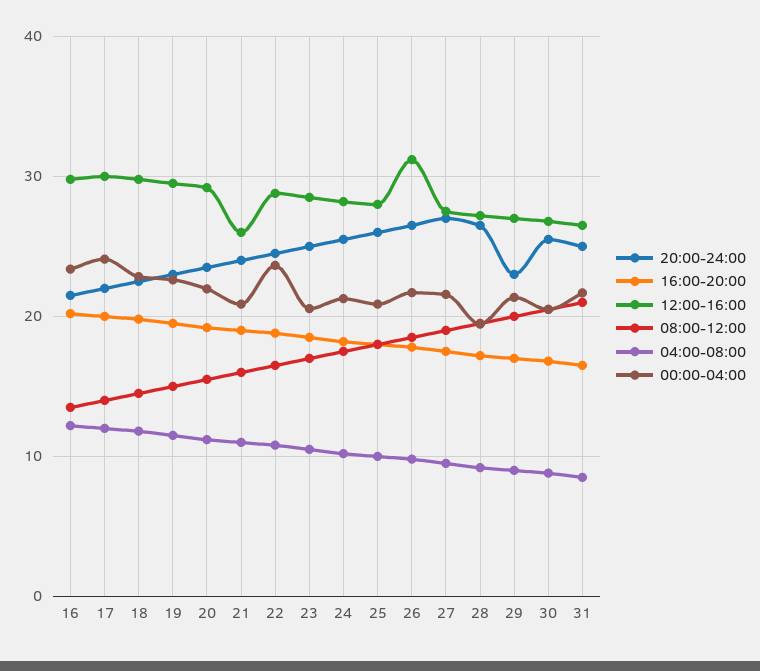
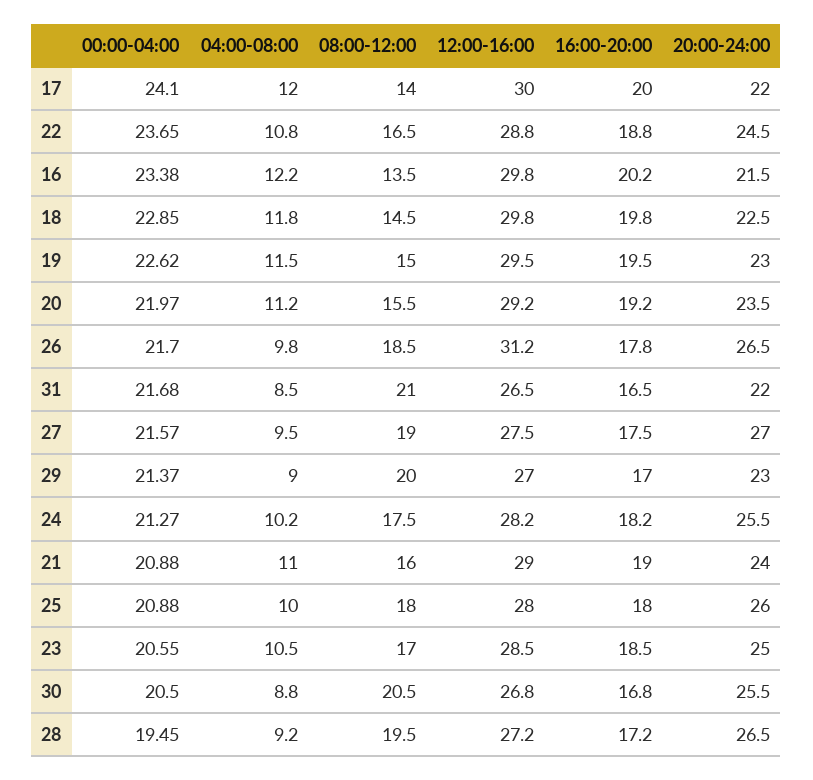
12:00-16:00, 21: 26 -> 29
20:00-24:00, 31: 25 -> 22

